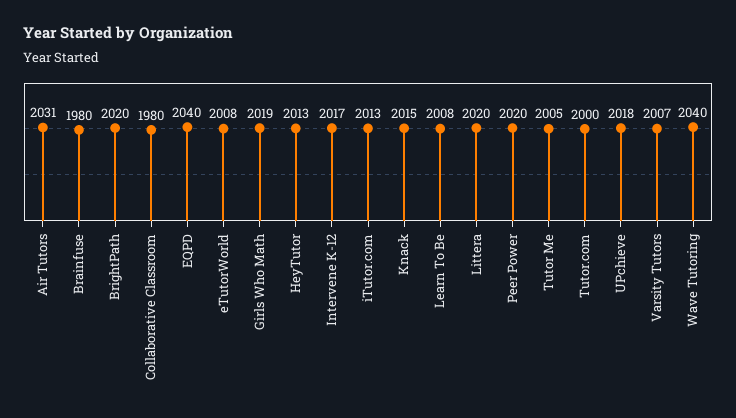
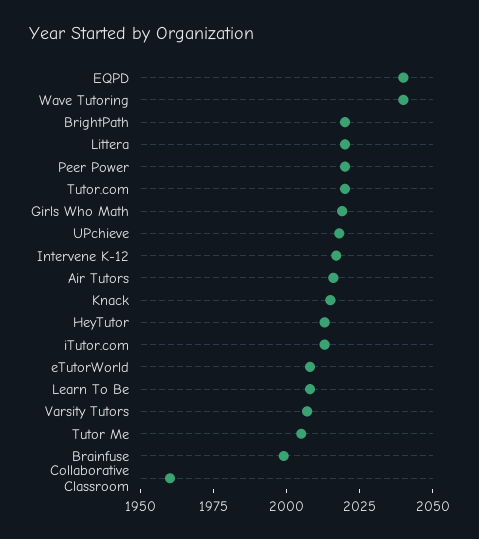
Air Tutors: 2031 -> 2015
Brainfuse: 1980 -> 2000
Collaborative Classroom: 1980 -> 1960
Tutor.com: 2000 -> 2020

